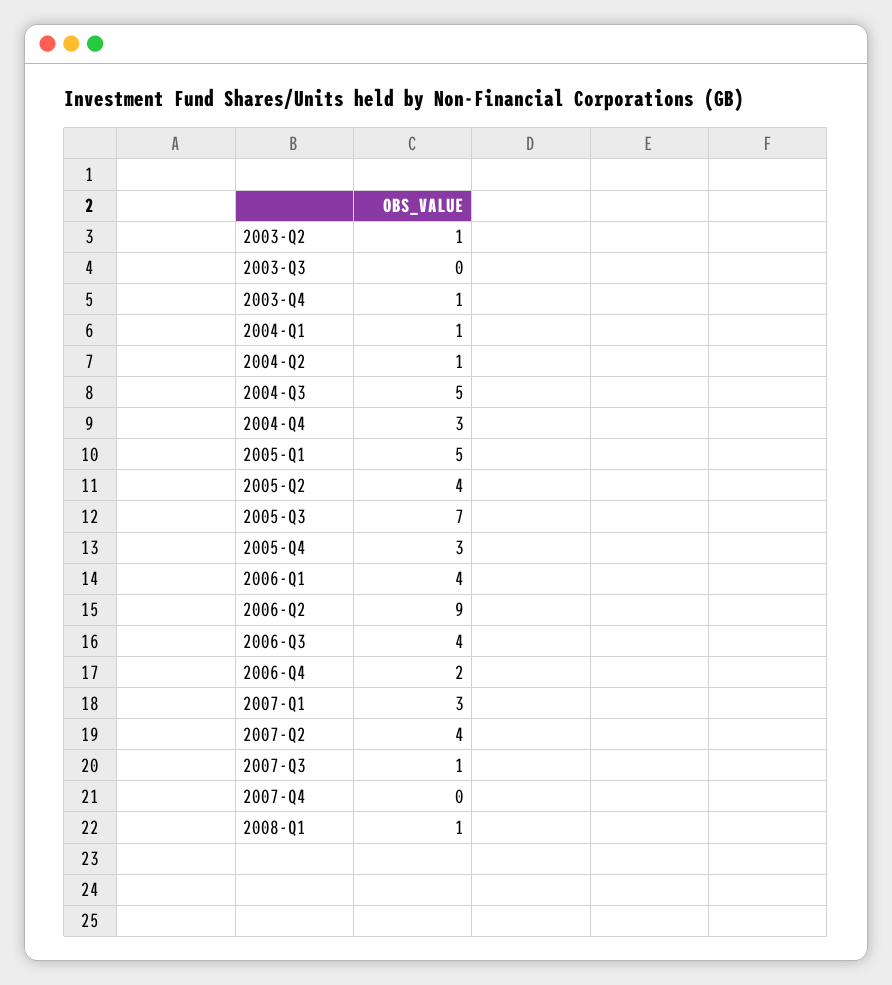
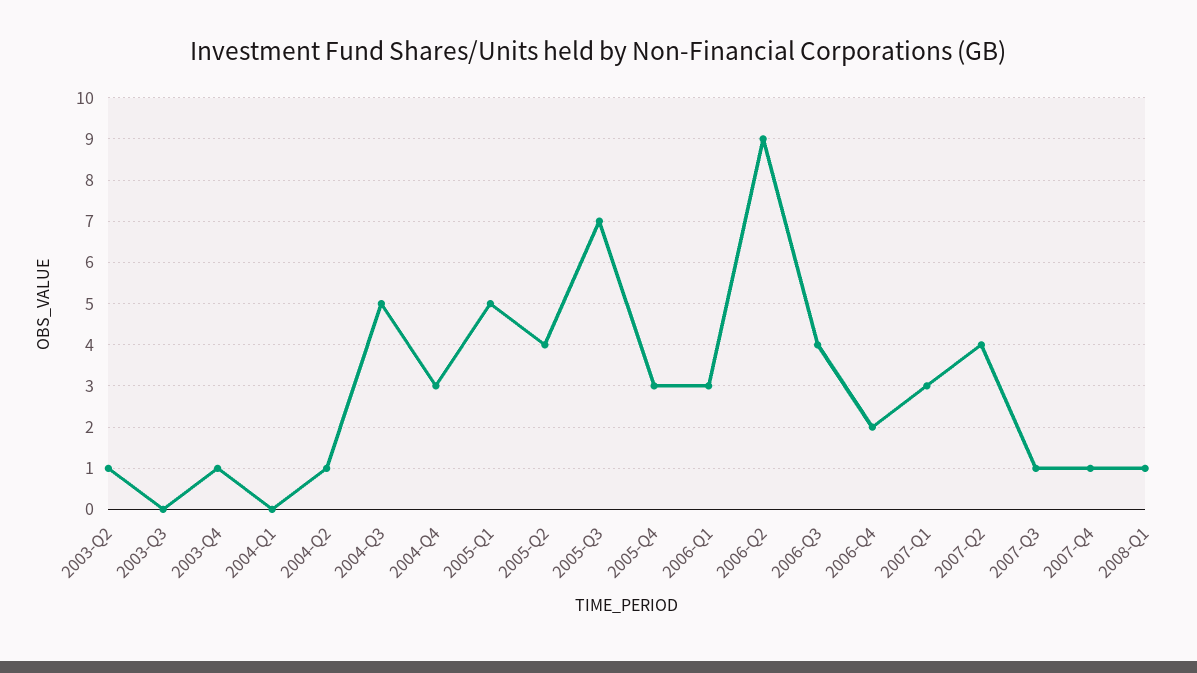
2004-Q1: 1 -> 0
2006-Q1: 4 -> 3
2007-Q4: 0 -> 1

